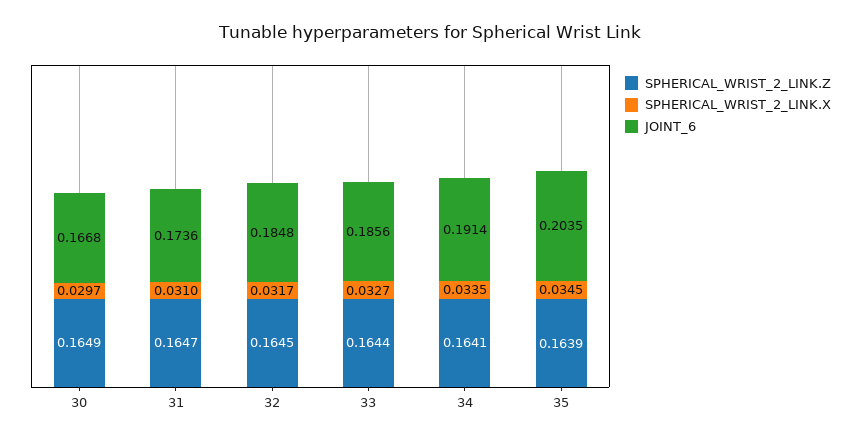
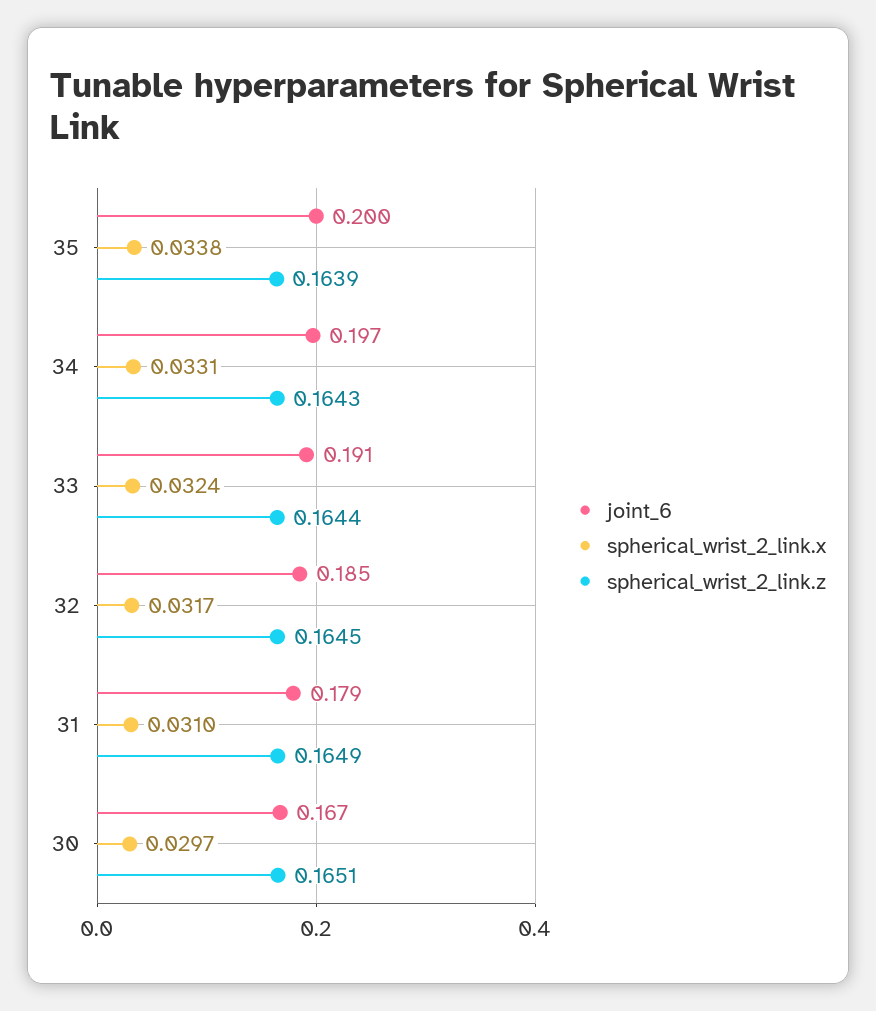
SPHERICAL_WRIST_2_LINK.Z, 30: 0.1649 -> 0.1651
SPHERICAL_WRIST_2_LINK.Z, 31: 0.1647 -> 0.1649
JOINT_6, 31: 0.1736 -> 0.179
SPHERICAL_WRIST_2_LINK.X, 33: 0.0327 -> 0.0324
JOINT_6, 33: 0.1856 -> 0.191
SPHERICAL_WRIST_2_LINK.Z, 34: 0.1641 -> 0.1643
SPHERICAL_WRIST_2_LINK.X, 34: 0.0335 -> 0.0331
JOINT_6, 34: 0.1914 -> 0.197
SPHERICAL_WRIST_2_LINK.X, 35: 0.0345 -> 0.0338
JOINT_6, 35: 0.2035 -> 0.2

